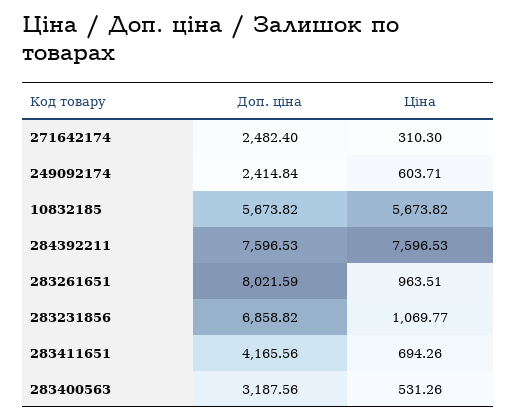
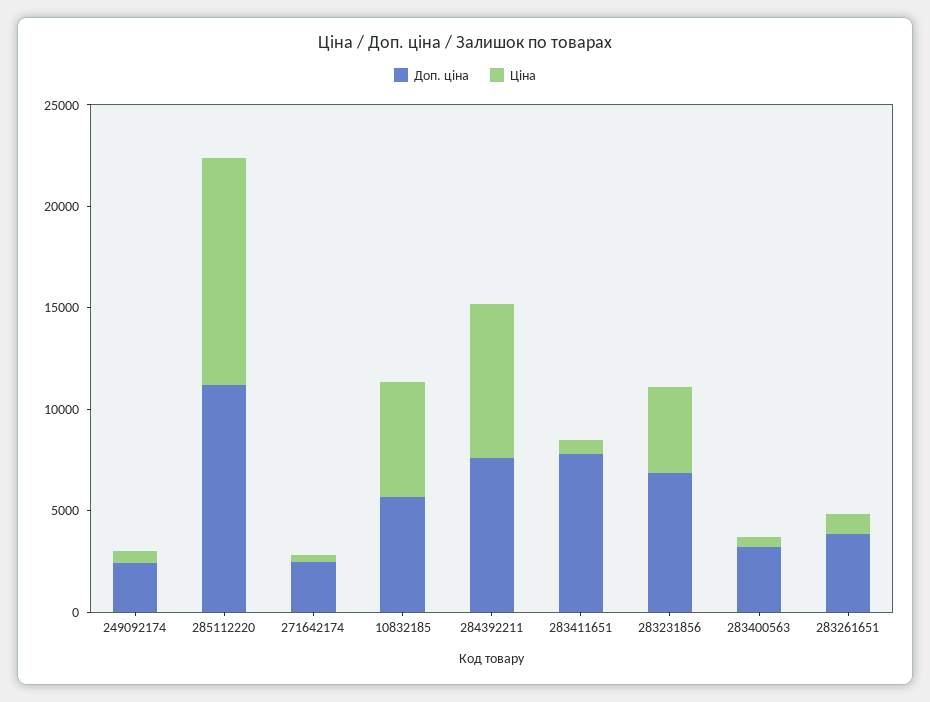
Доп. ціна, 283261651: 8021.59 -> 4000
Ціна, 283231856: 1069.77 -> 4000
Доп. ціна, 283411651: 4165.56 -> 8000
Доп. ціна, 285112220: none -> 11000
Ціна, 285112220: none -> 11000

